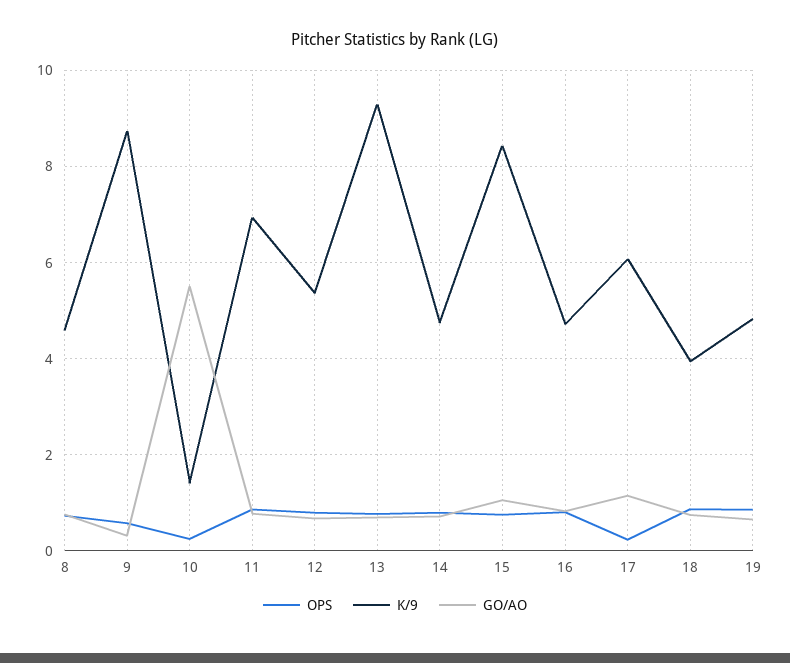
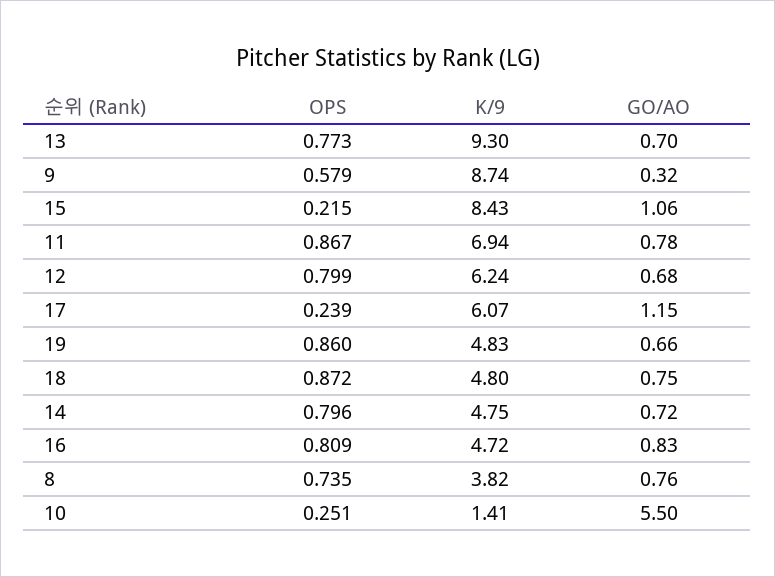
K/9, 8: 4.6 -> 3.82
K/9, 12: 5.4 -> 6.24
OPS, 15: 0.8 -> 0.215
K/9, 18: 4 -> 4.8

